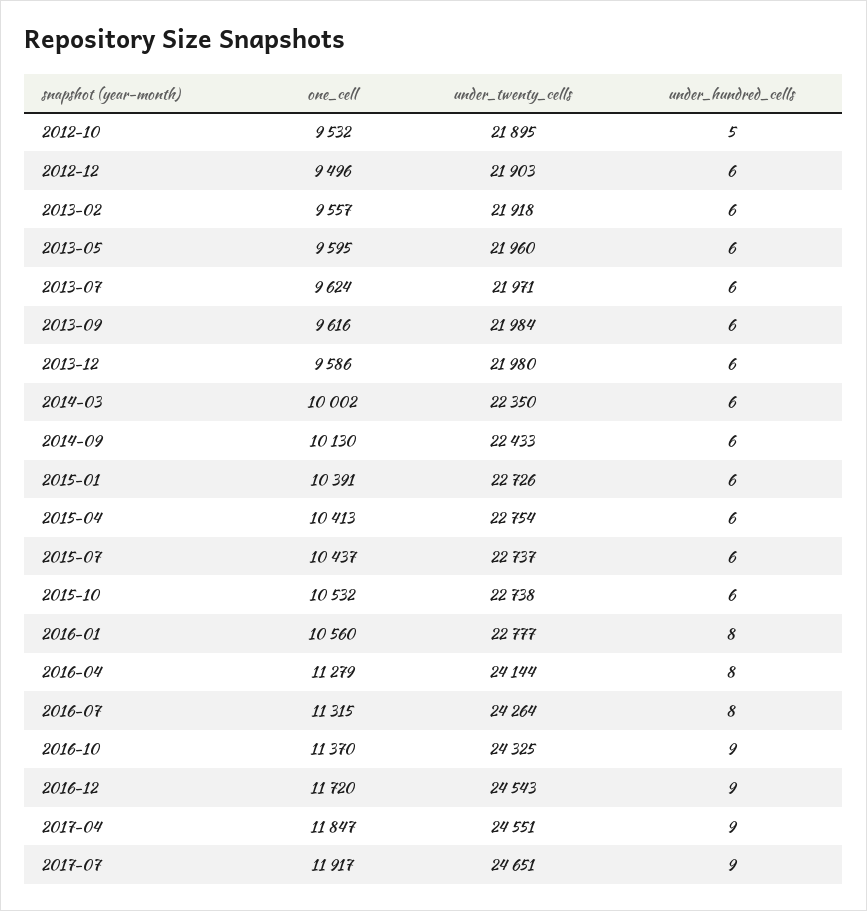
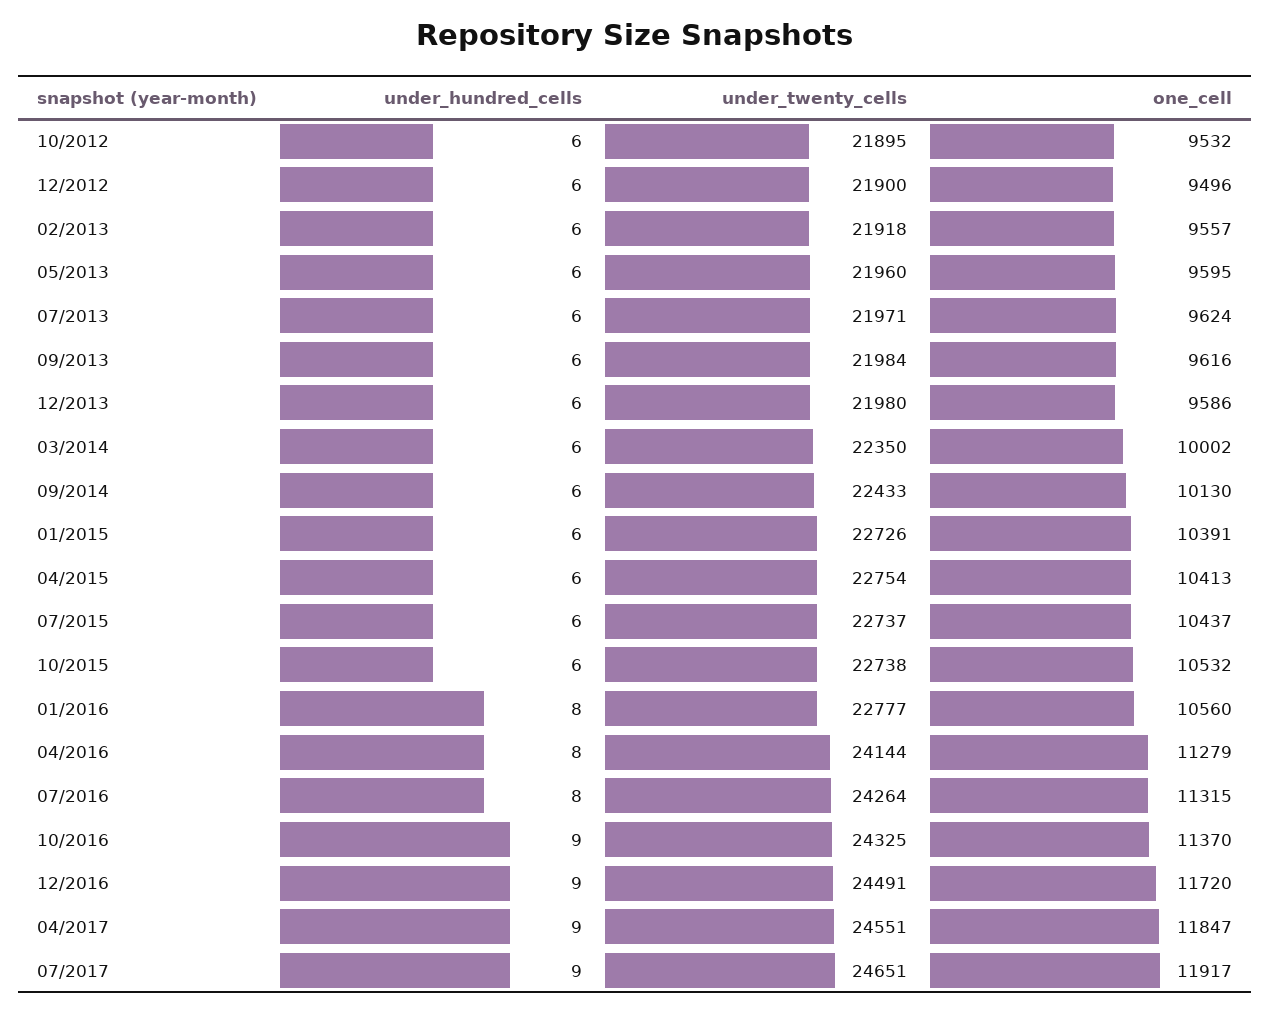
under_hundred_cells, 2012-10: 5 -> 6
under_twenty_cells, 2012-12: 21903 -> 21900
under_twenty_cells, 2016-12: 24543 -> 24491

